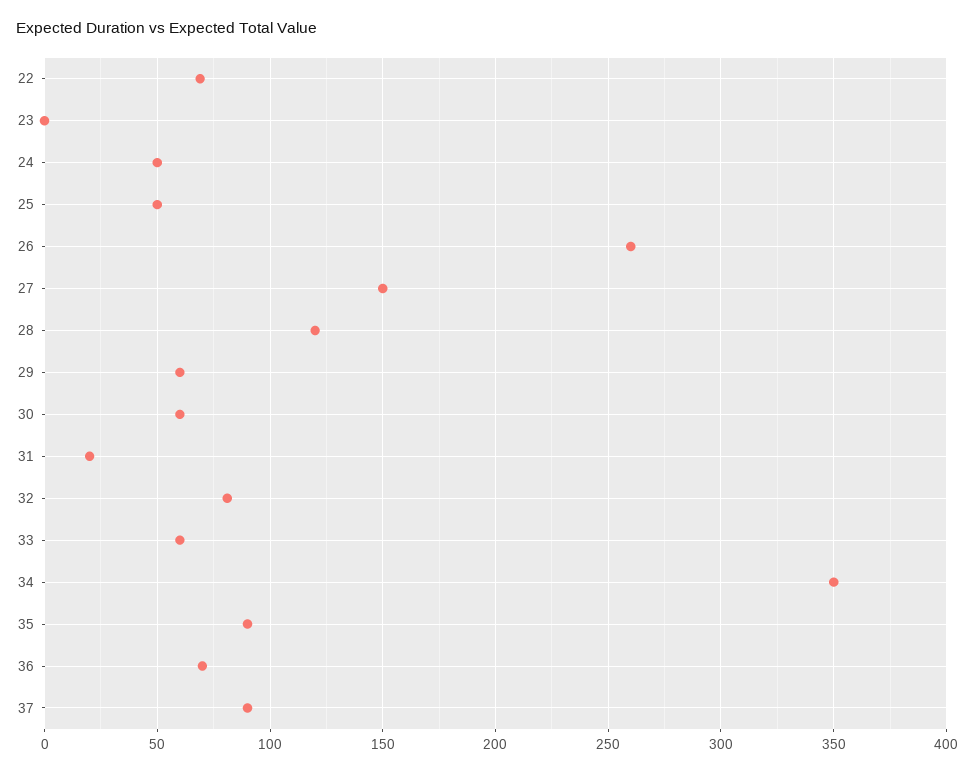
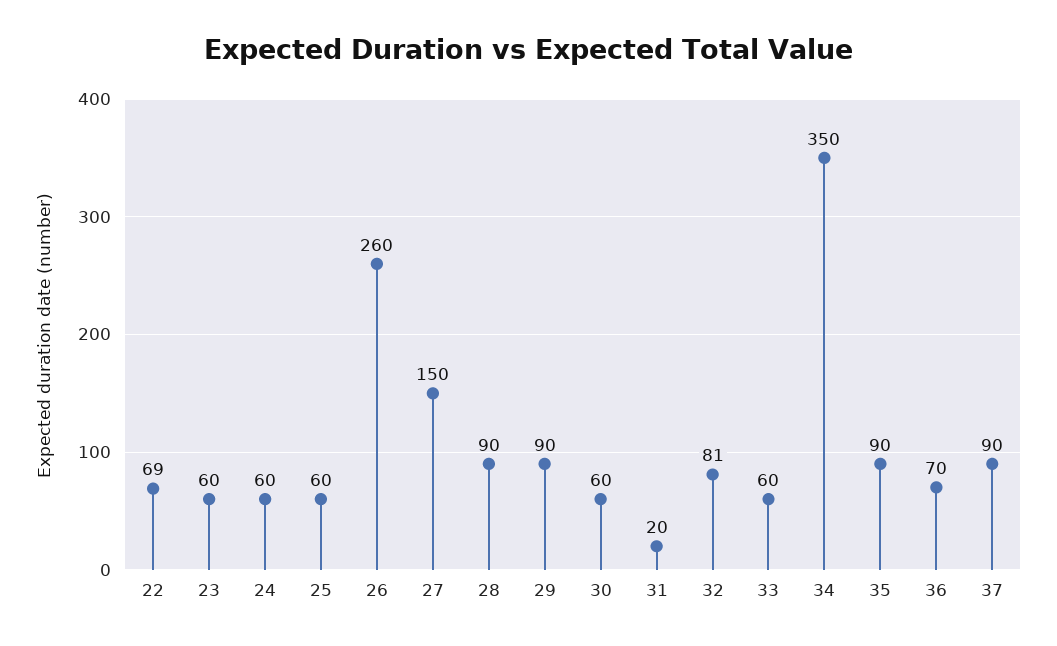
23: 0 -> 60
24: 50 -> 60
25: 50 -> 60
28: 120 -> 90
29: 60 -> 90

